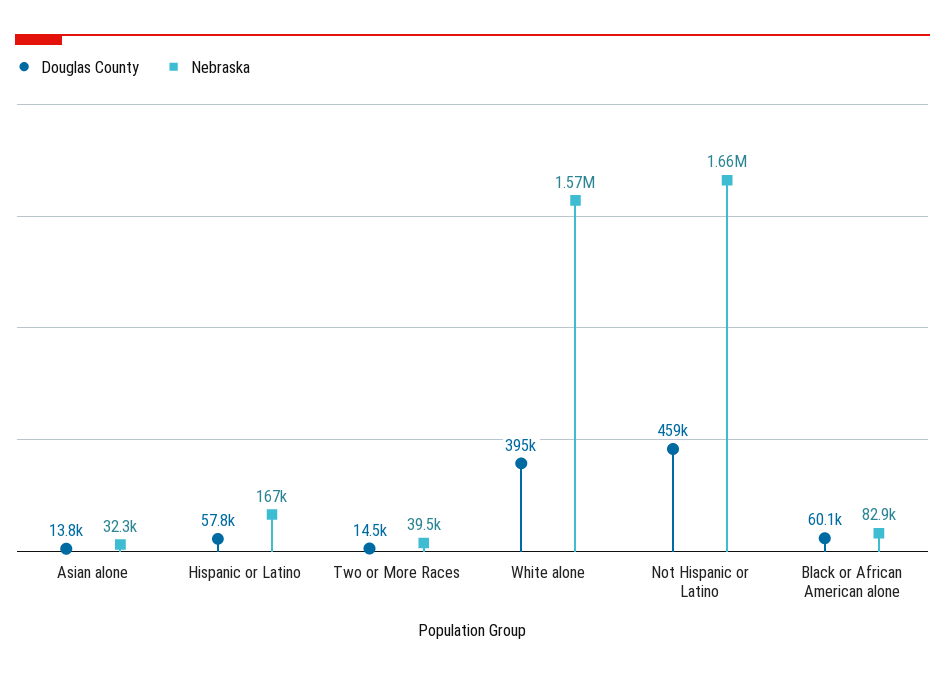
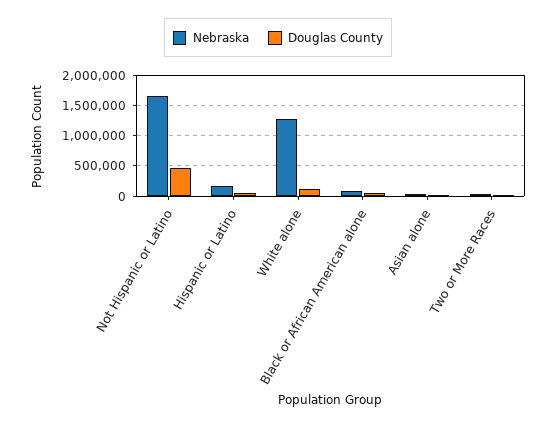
Douglas County, White alone: 395000 -> 100000
Nebraska, White alone: 1570000 -> 1300000

